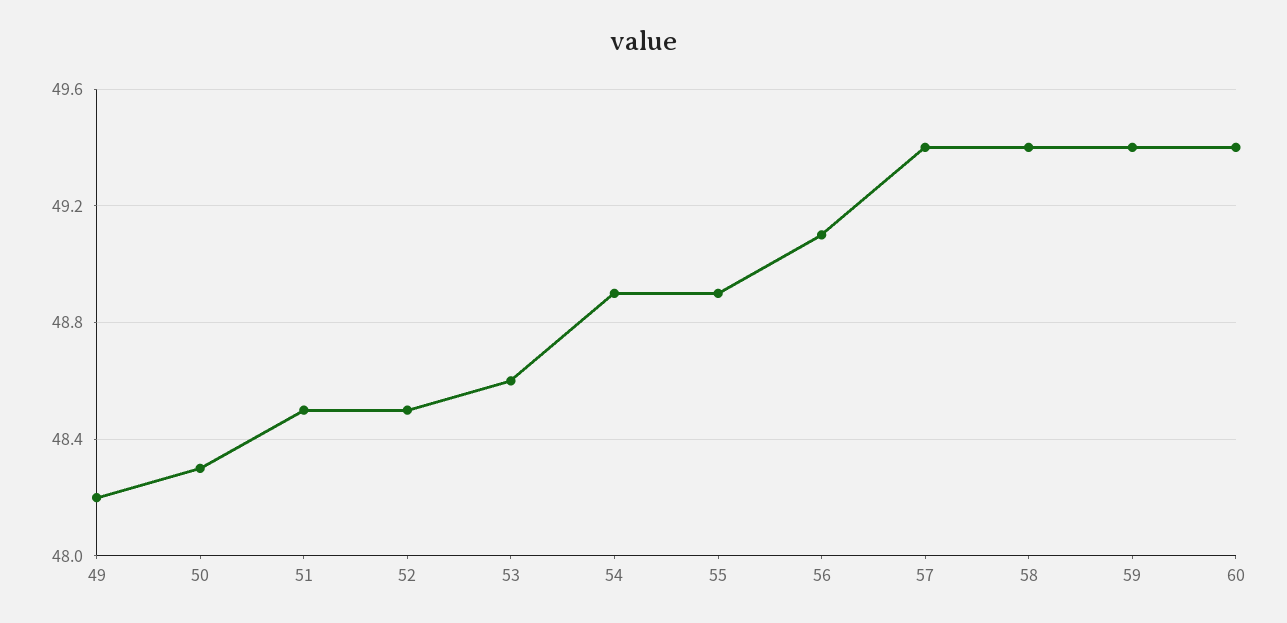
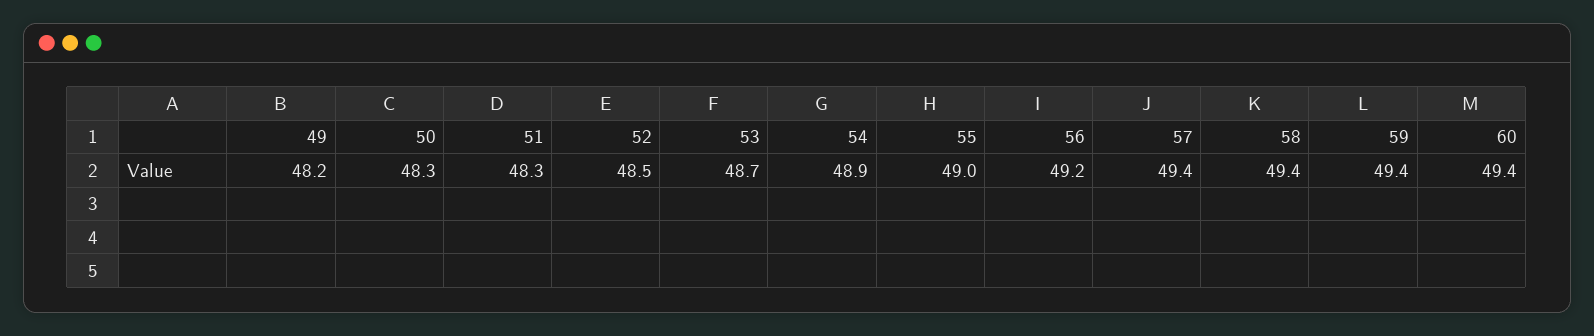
51: 48.5 -> 48.3
53: 48.6 -> 48.7
55: 48.9 -> 49
56: 49.1 -> 49.2

